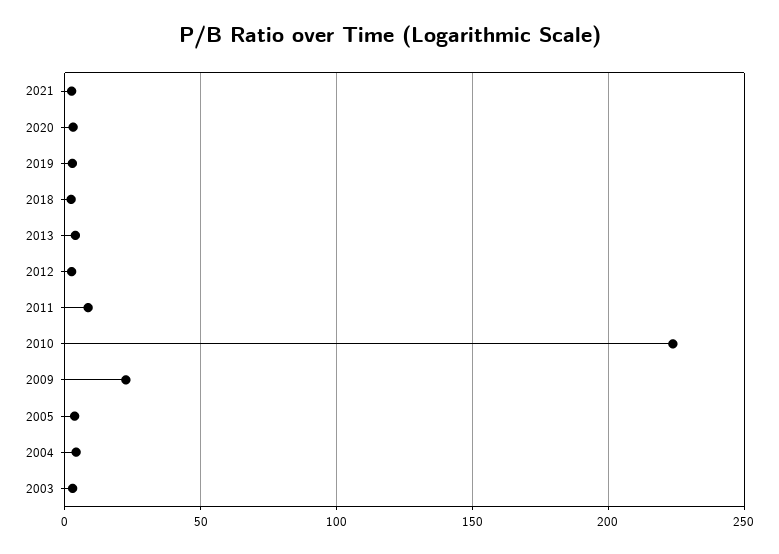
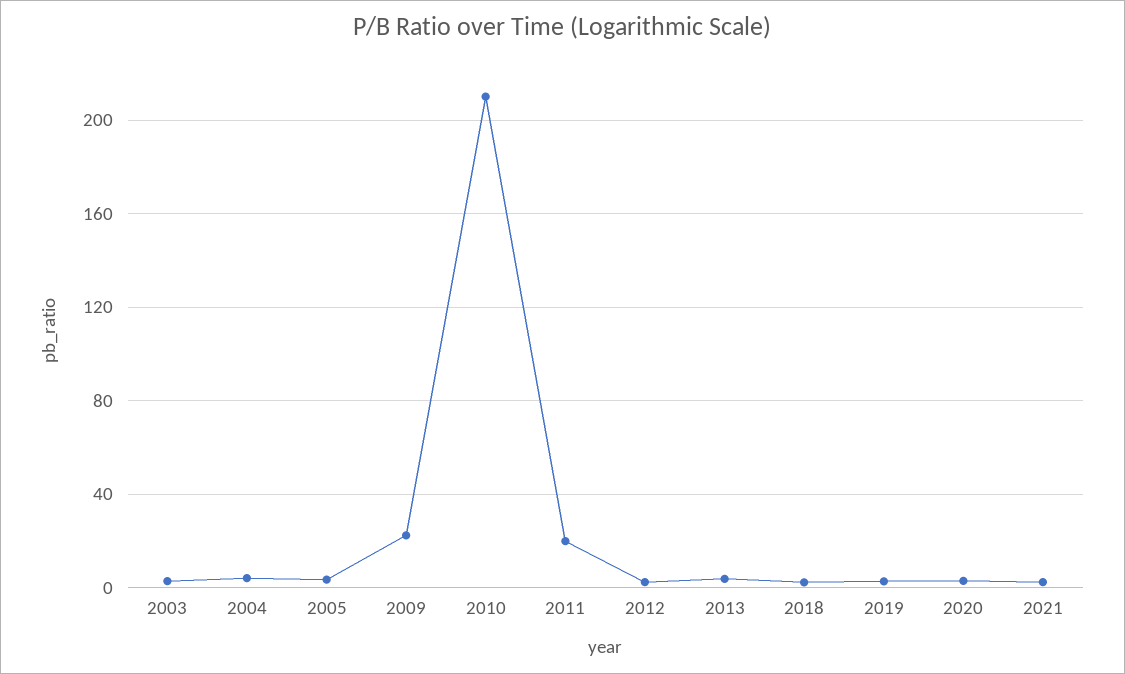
2011: 10 -> 20
2010: 225 -> 210

